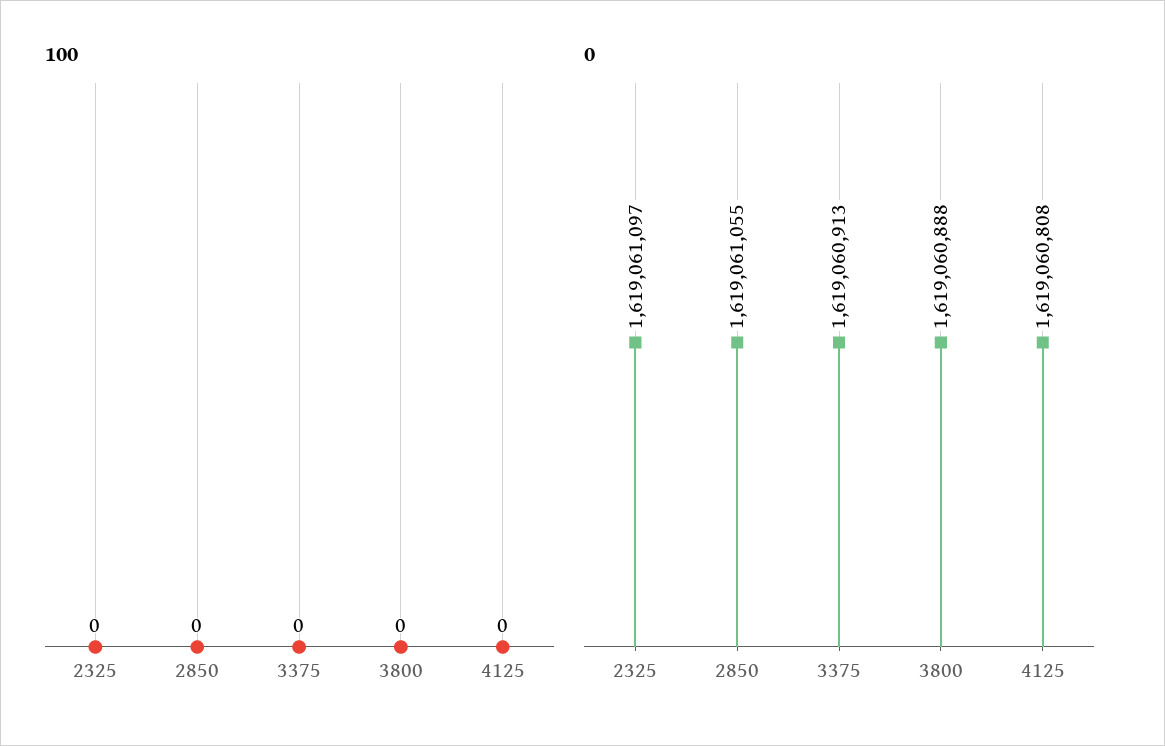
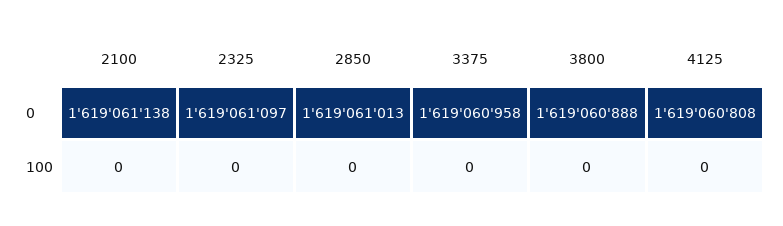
0, 2850: 1619061055 -> 1619061013
0, 3375: 1619060913 -> 1619060958
0, 2100: none -> 1619061138
100, 2100: none -> 0

